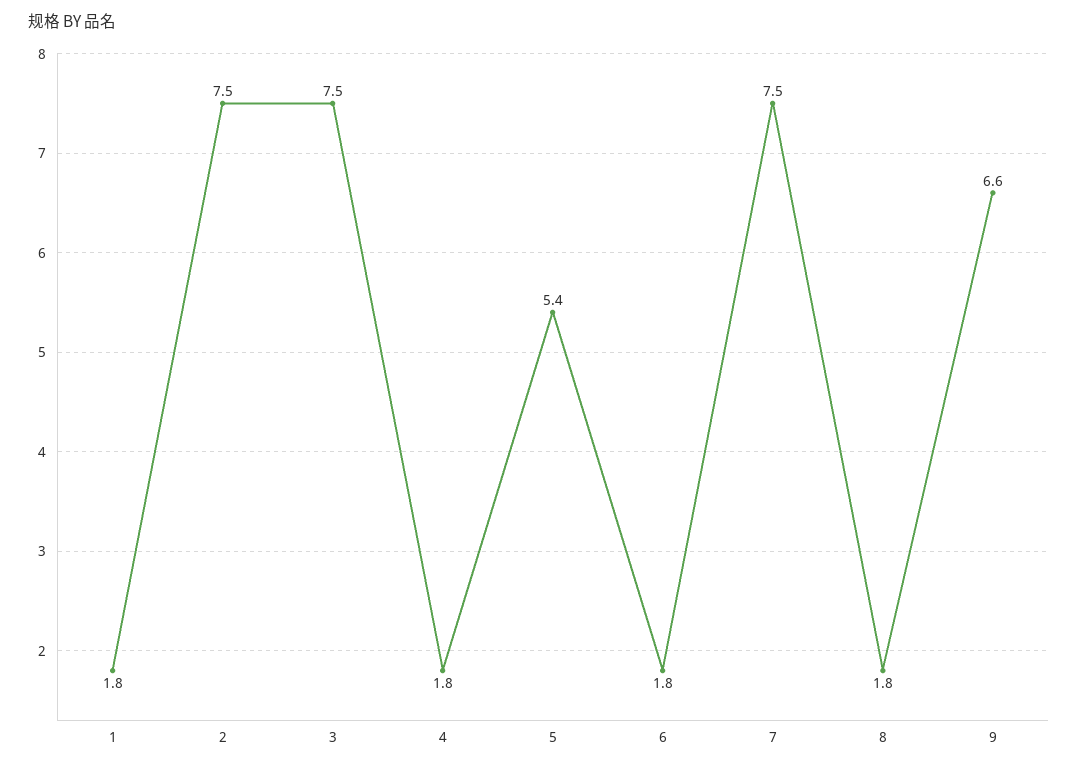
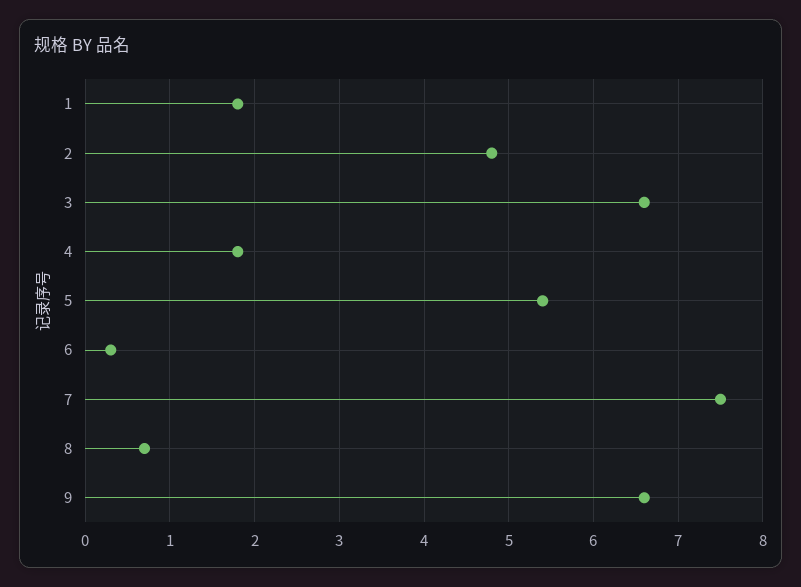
2: 7.5 -> 4.8
3: 7.5 -> 6.6
6: 1.8 -> 0.3
8: 1.8 -> 0.7

